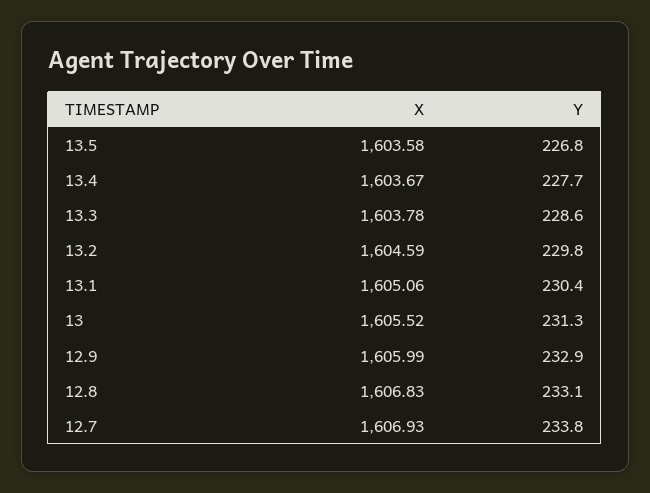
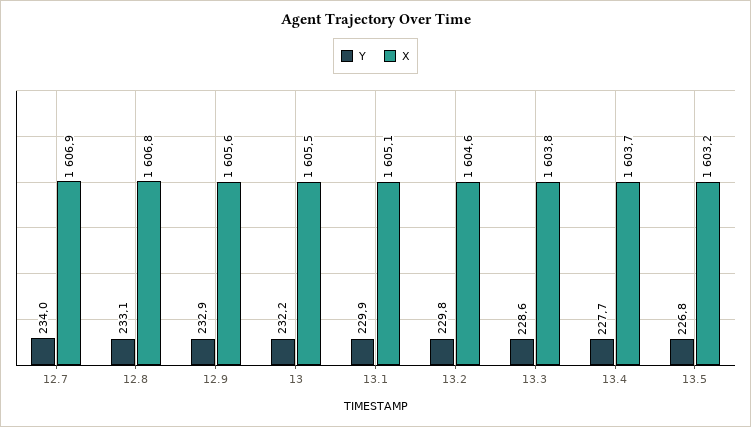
X, 13.5: 1603.58 -> 1603.2
Y, 13.1: 230.4 -> 229.9
Y, 13: 231.3 -> 232.2
X, 12.9: 1605.99 -> 1605.6
Y, 12.7: 233.8 -> 234

